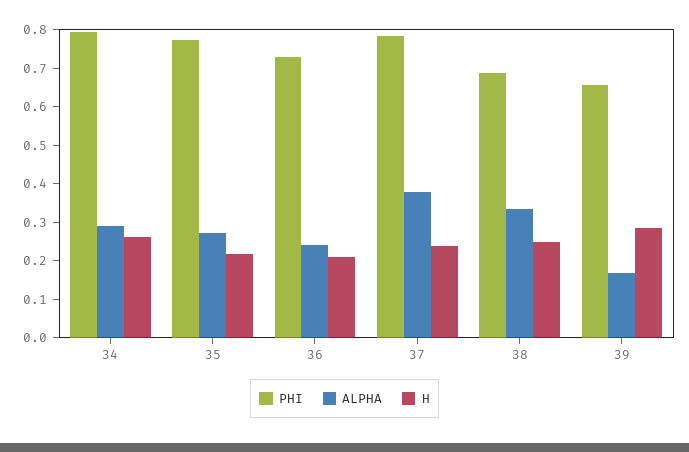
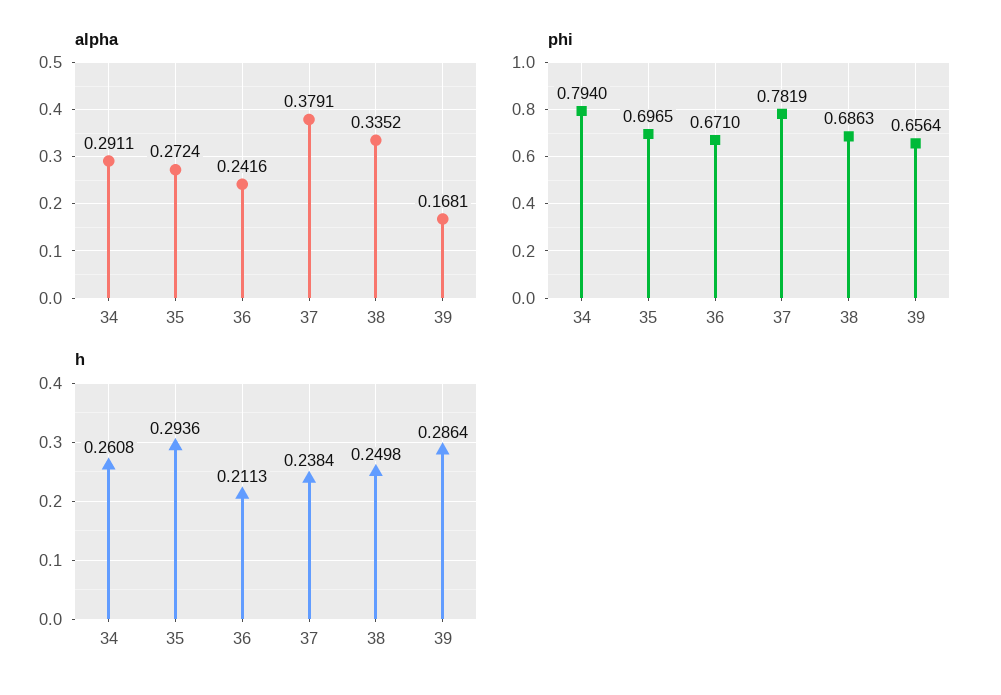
PHI, 35: 0.775 -> 0.6965
H, 35: 0.225 -> 0.2936
PHI, 36: 0.725 -> 0.671

